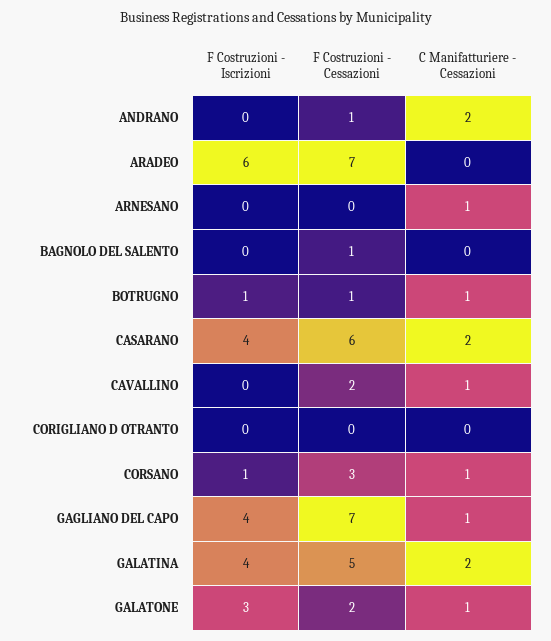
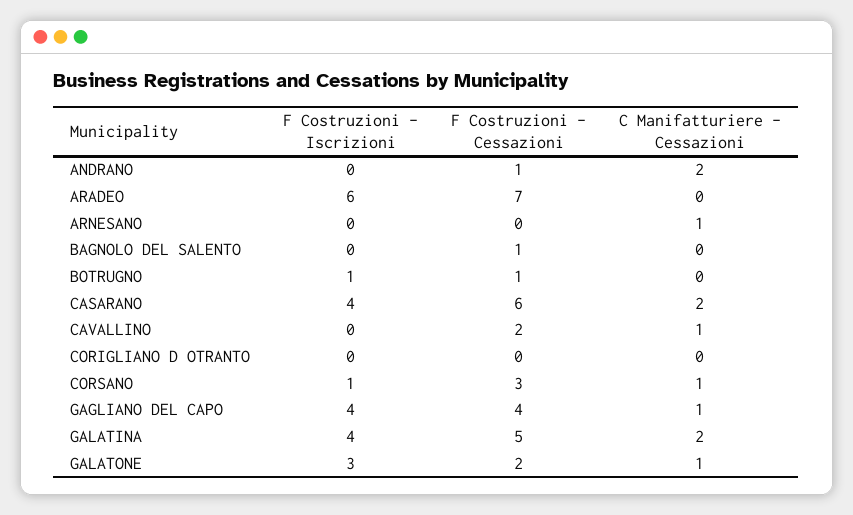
C Manifatturiere - Cessazioni, BOTRUGNO: 1 -> 0
F Costruzioni - Cessazioni, GAGLIANO DEL CAPO: 7 -> 4

